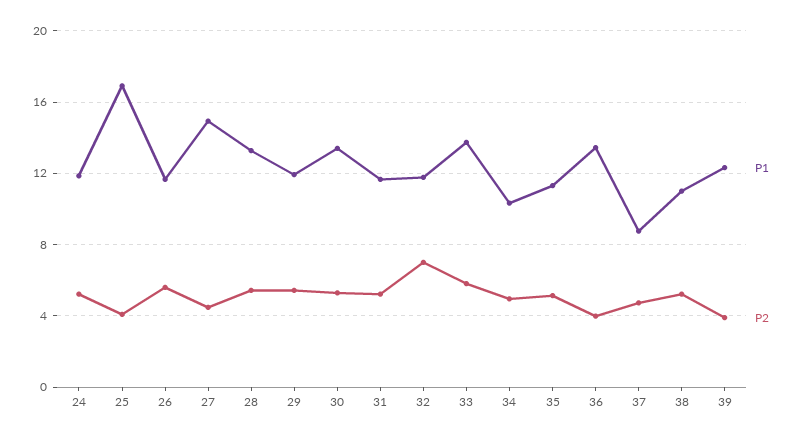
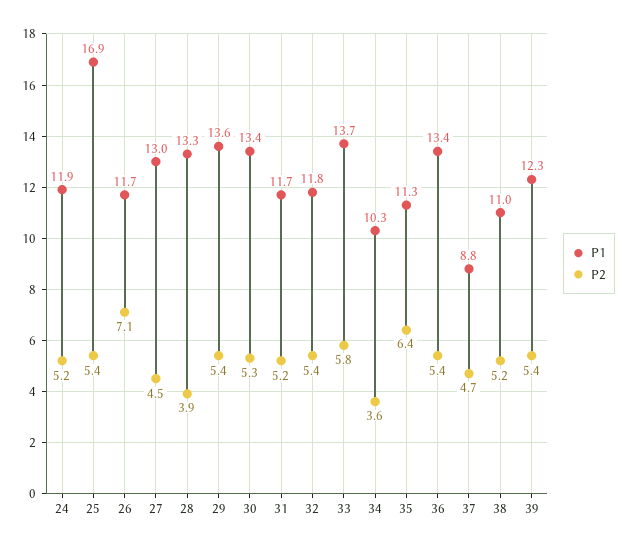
P2, 25: 4 -> 5.4
P2, 26: 5.5 -> 7.1
P1, 27: 15 -> 13
P2, 28: 5.5 -> 3.9
P1, 29: 12 -> 13.6
P2, 32: 7 -> 5.4
P2, 34: 5 -> 3.6
P2, 35: 5 -> 6.4
P2, 36: 4 -> 5.4
P2, 39: 4 -> 5.4

